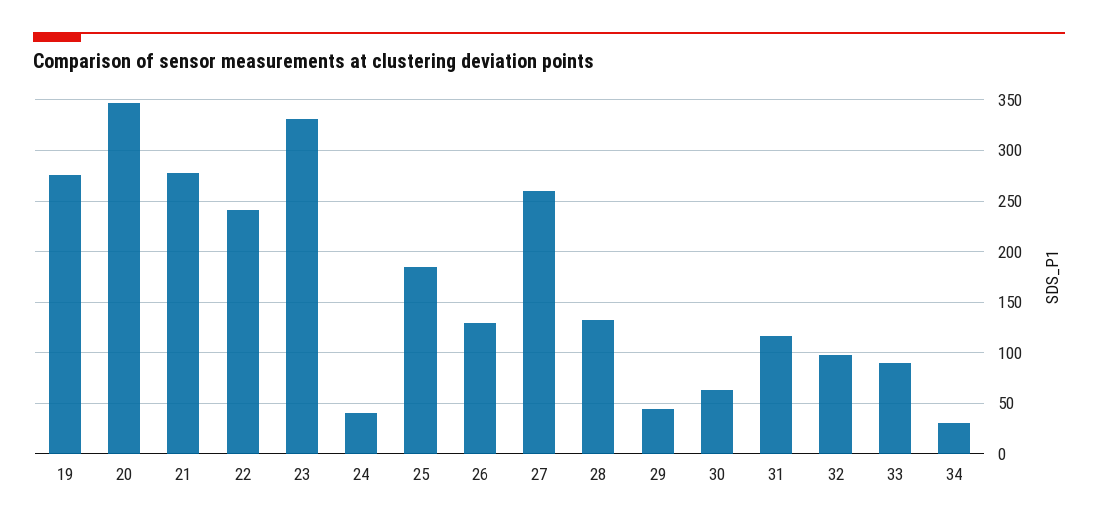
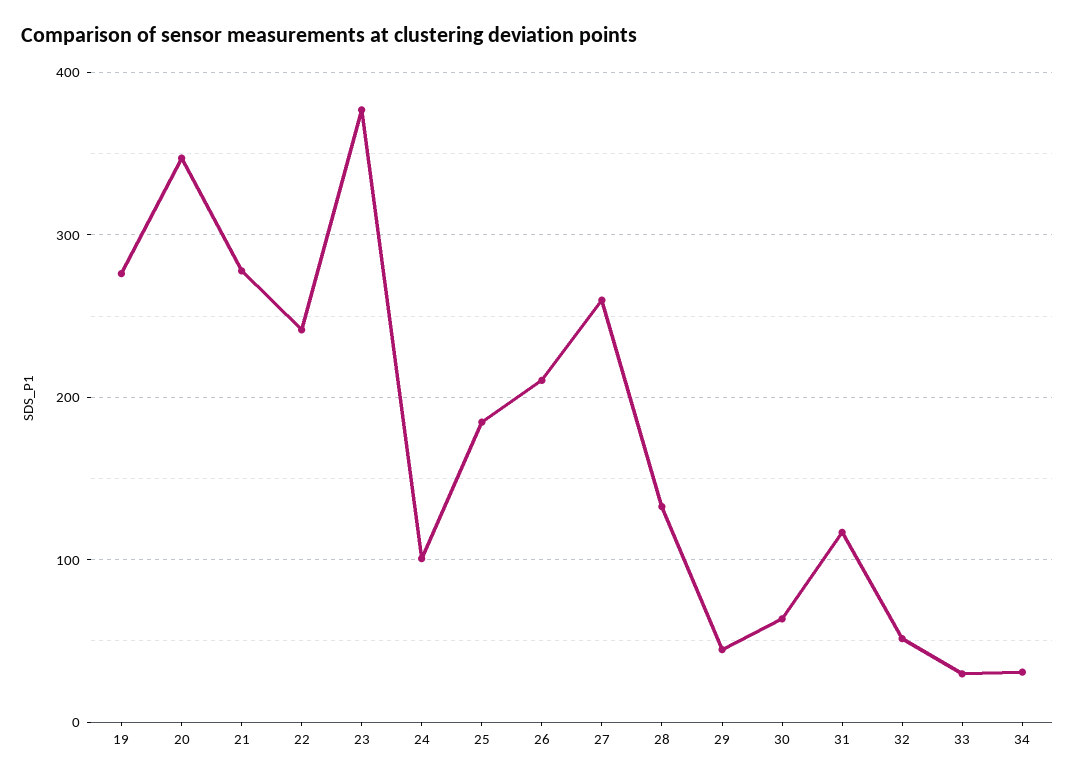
23: 330 -> 380
24: 40 -> 100
26: 130 -> 210
32: 100 -> 50
33: 90 -> 30

